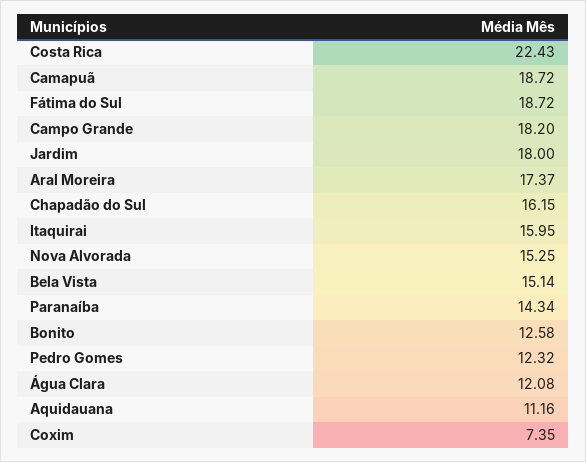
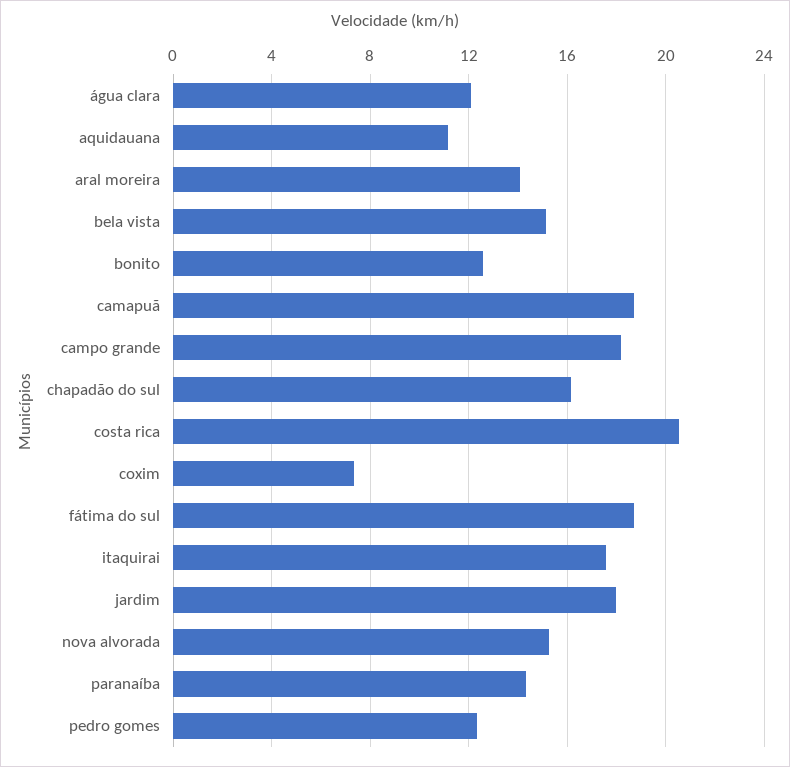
Costa Rica: 22.43 -> 20.5
Aral Moreira: 17.37 -> 14
Itaquirai: 15.95 -> 17.5

